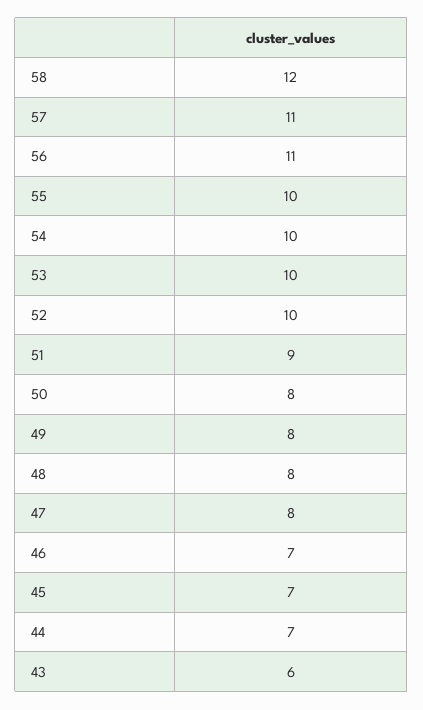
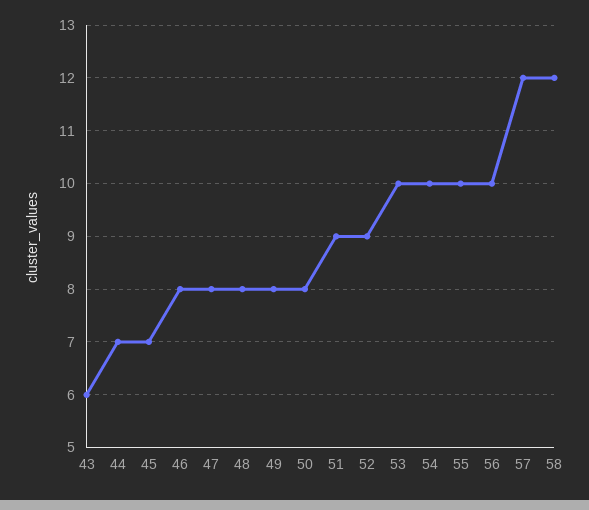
57: 11 -> 12
56: 11 -> 10
52: 10 -> 9
46: 7 -> 8

